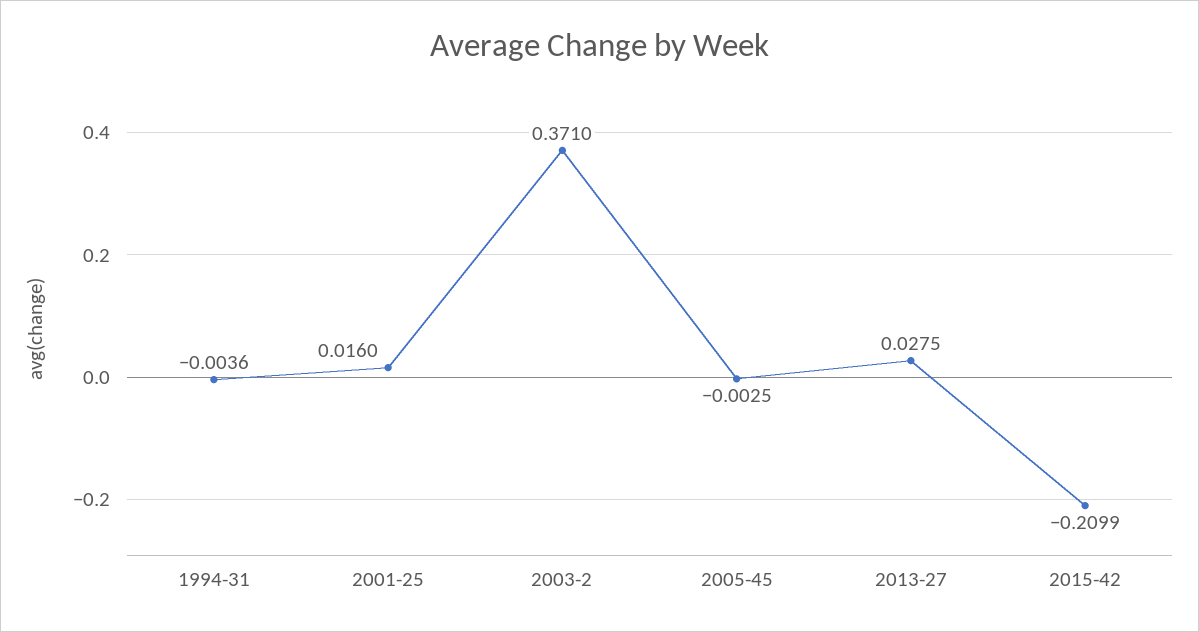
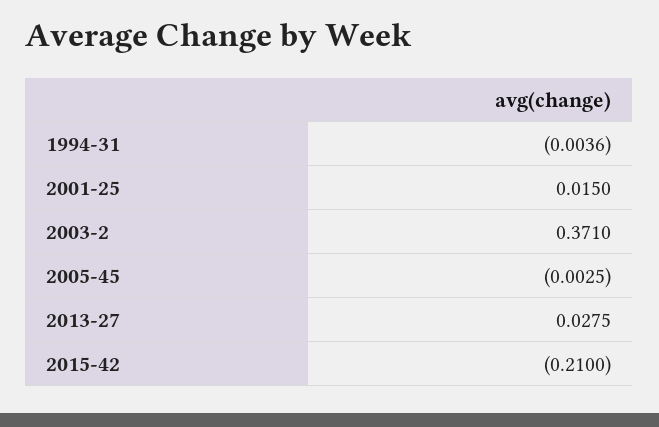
2001-25: 0.016 -> 0.015
2015-42: -0.2099 -> -0.21

